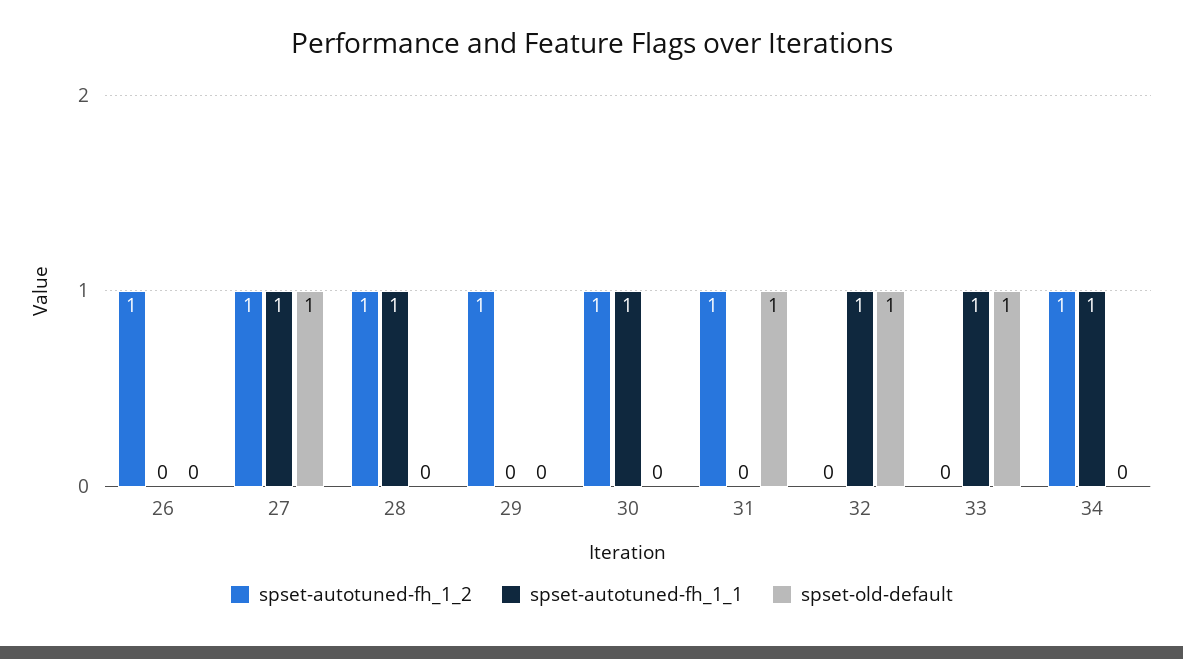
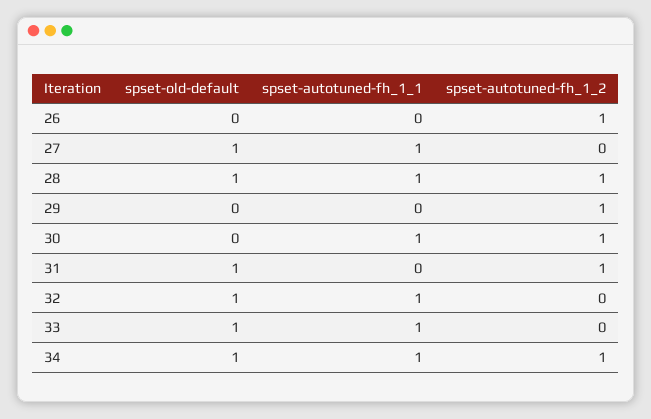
spset-autotuned-fh_1_2, 27: 1 -> 0
spset-old-default, 28: 0 -> 1
spset-old-default, 34: 0 -> 1

